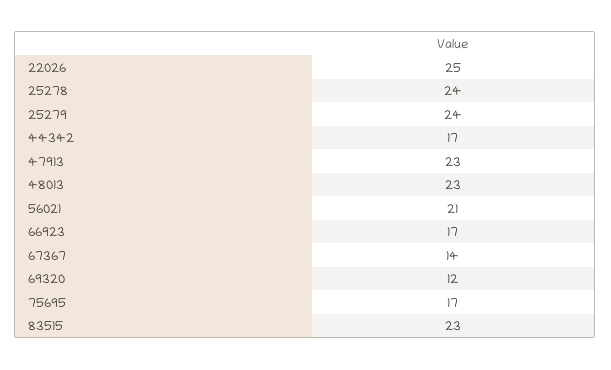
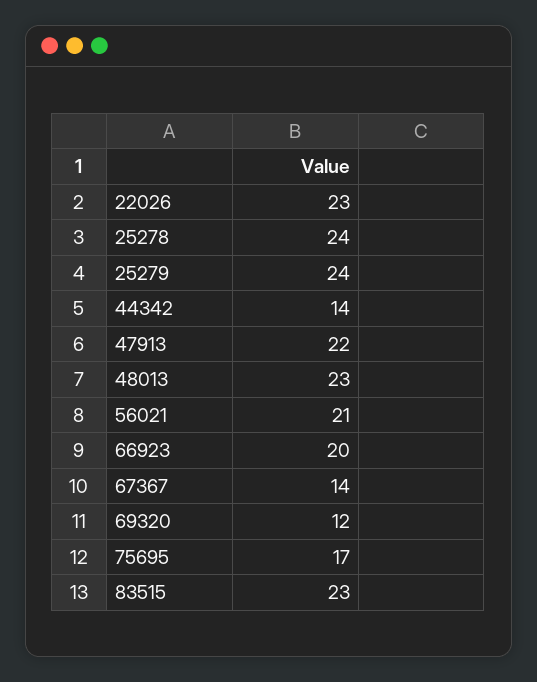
22026: 25 -> 23
44342: 17 -> 14
47913: 23 -> 22
66923: 17 -> 20

